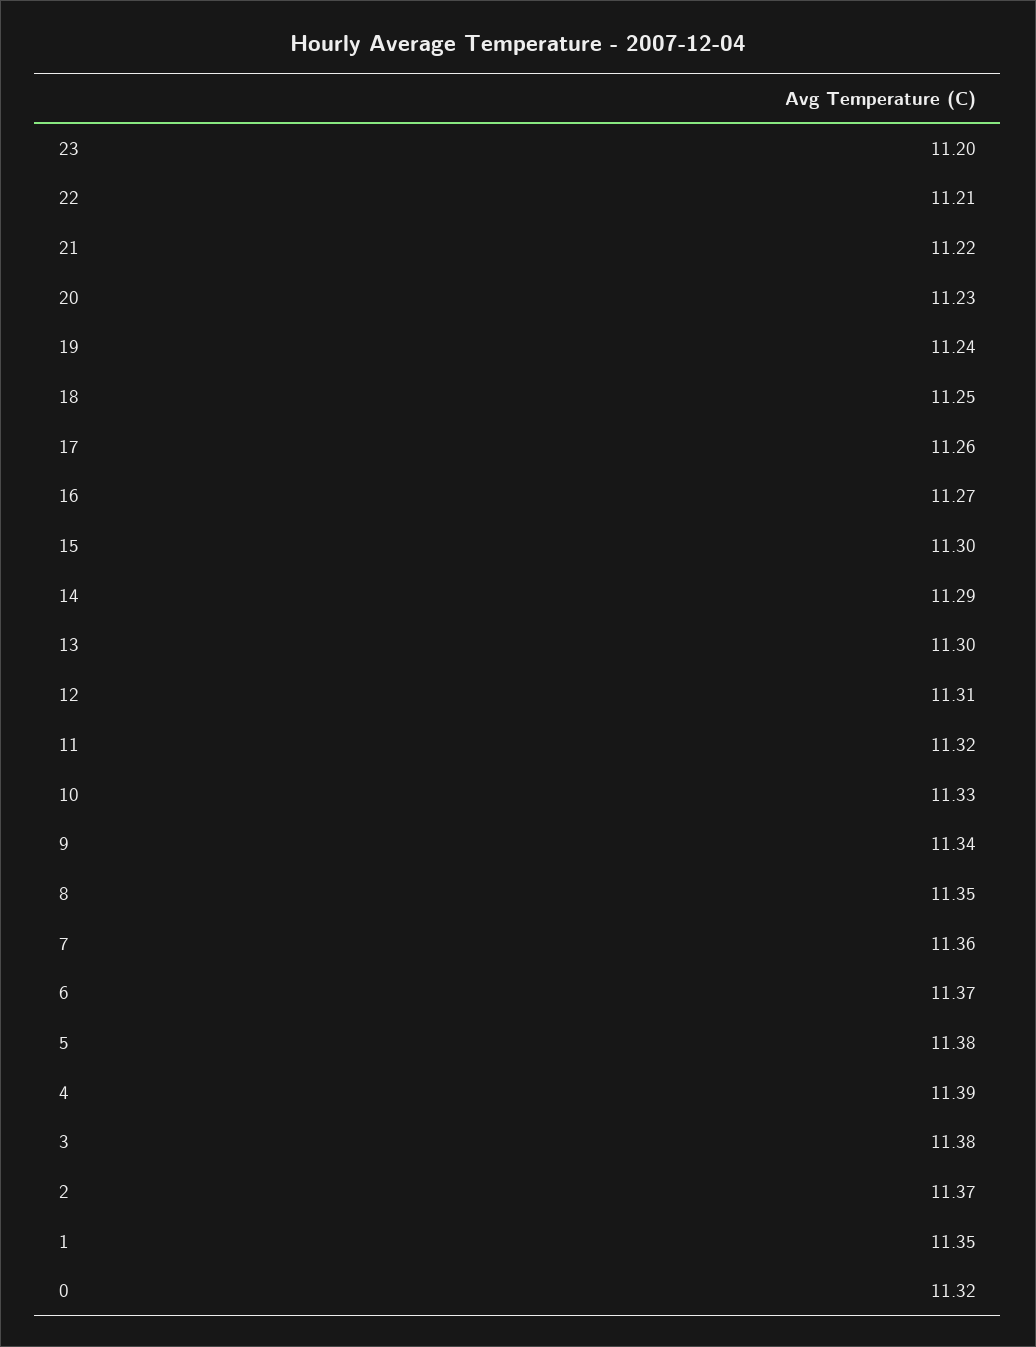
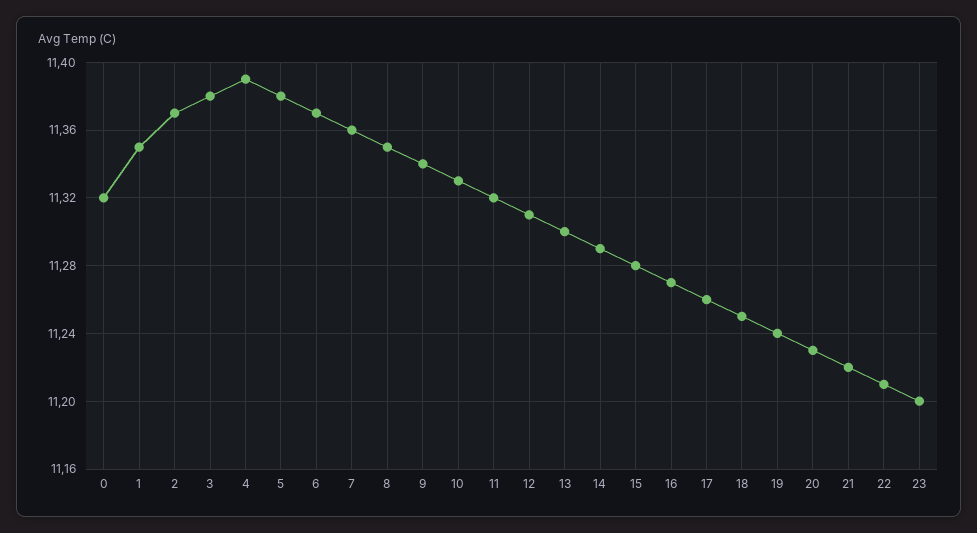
15: 11.3 -> 11.28

